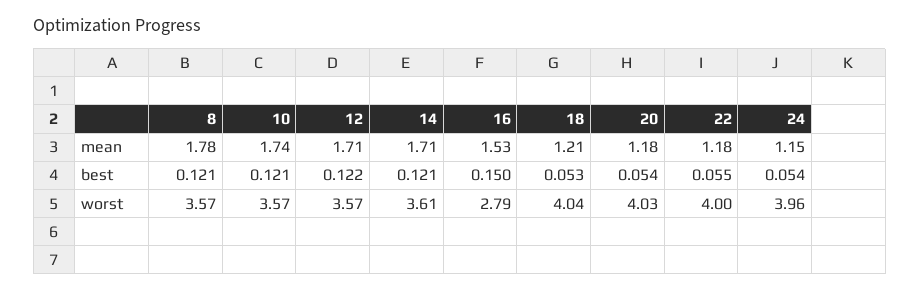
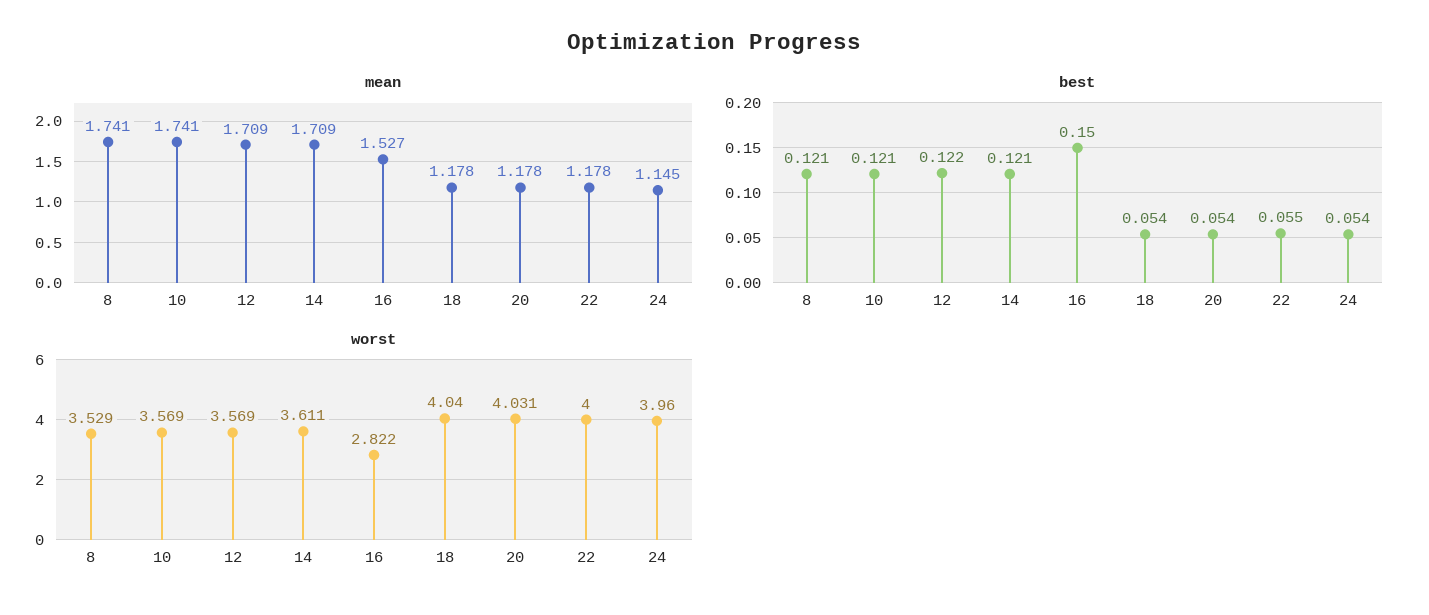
mean, 8: 1.78 -> 1.741
mean, 18: 1.21 -> 1.178
best, 18: 0.053 -> 0.054
worst, 8: 3.57 -> 3.529
worst, 16: 2.79 -> 2.822

